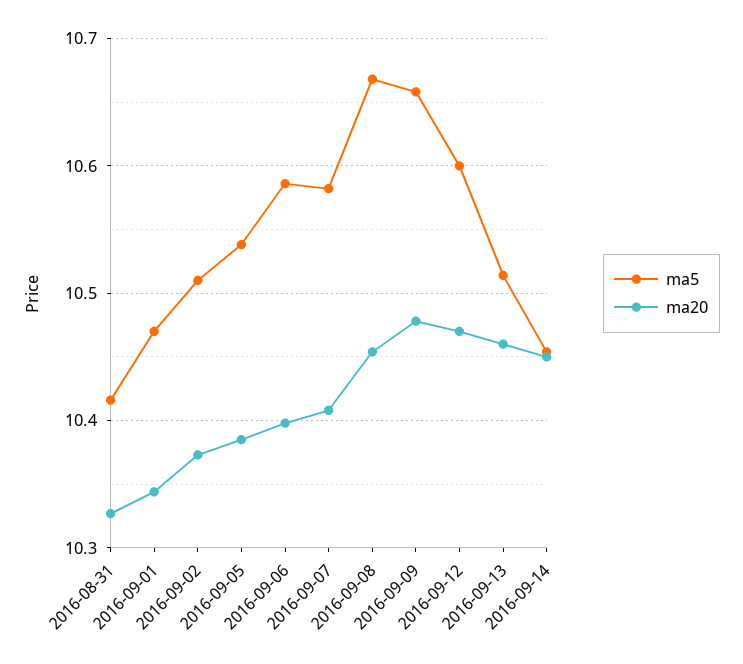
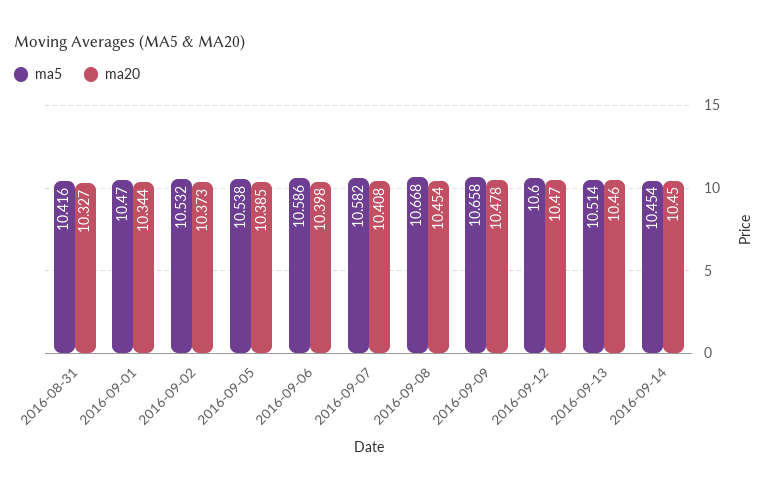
ma5, 2016-09-02: 10.51 -> 10.532

